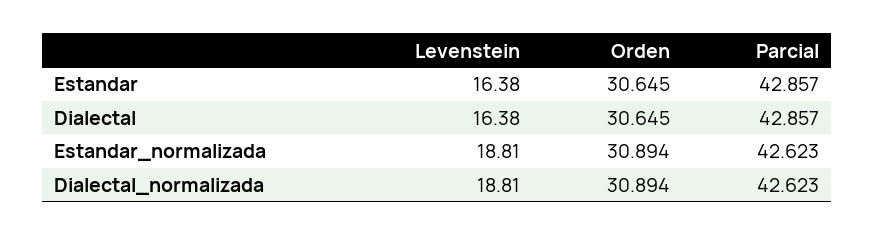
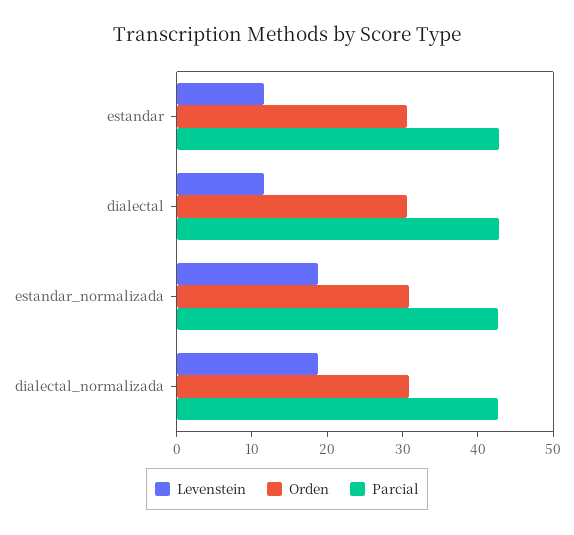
Levenstein, Estandar: 16.38 -> 12
Levenstein, Dialectal: 16.38 -> 12

